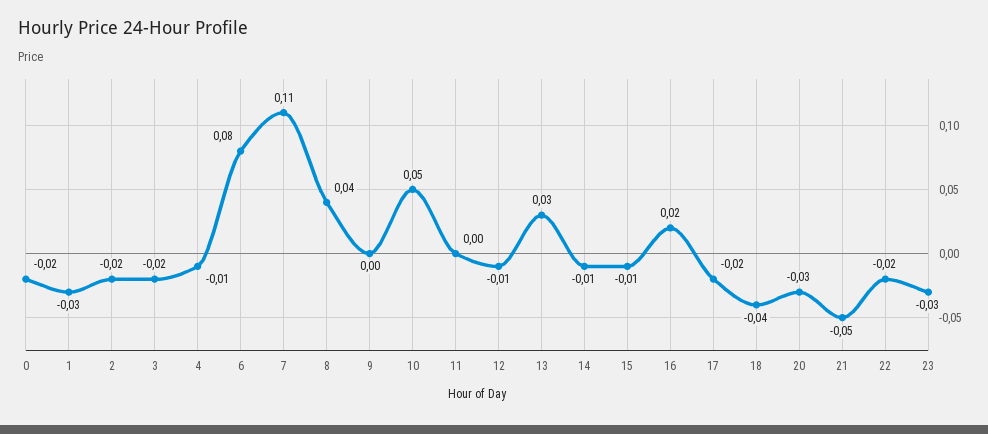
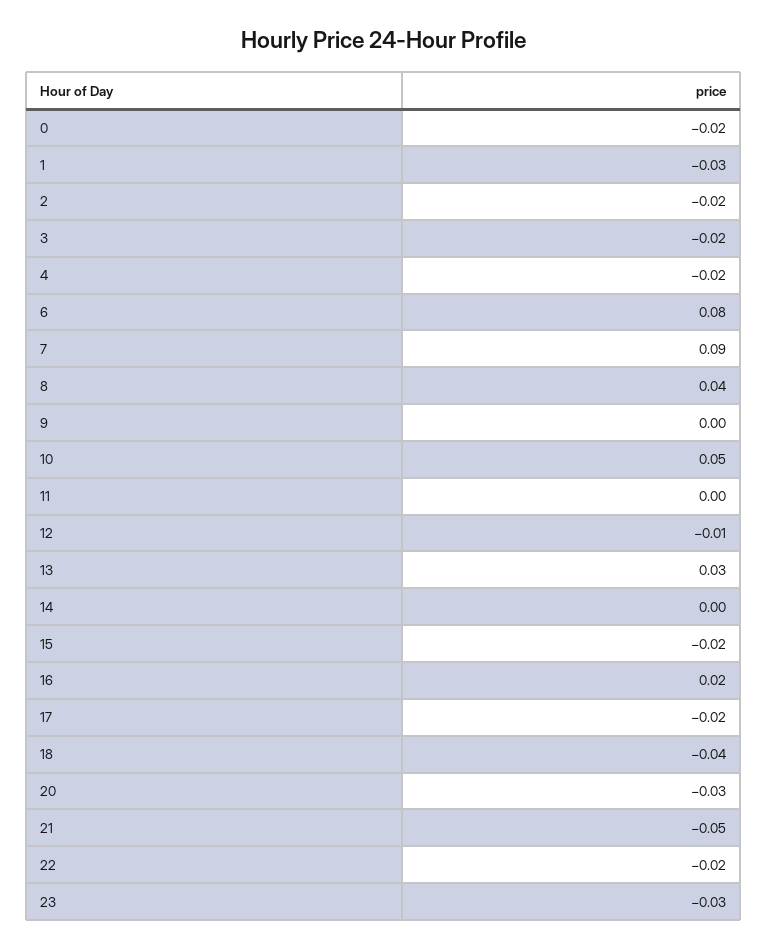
4: -0.01 -> -0.02
7: 0.11 -> 0.09
14: -0.01 -> 0
15: -0.01 -> -0.02

